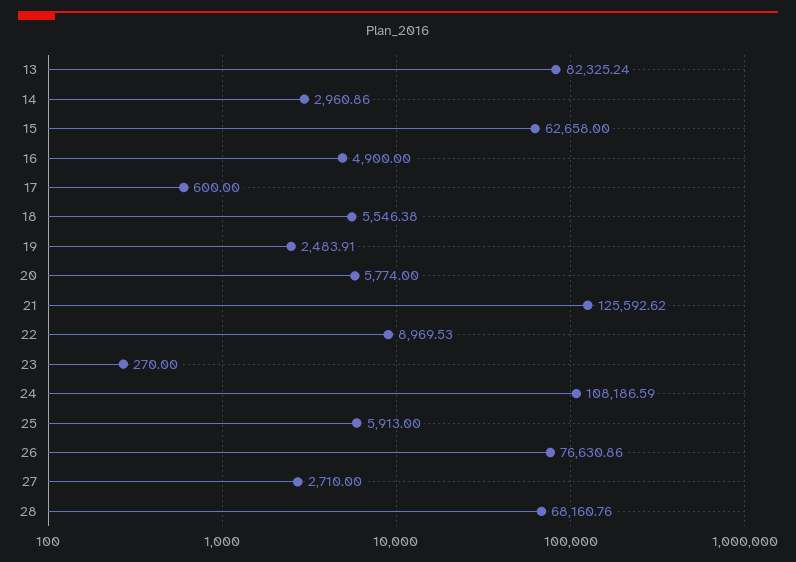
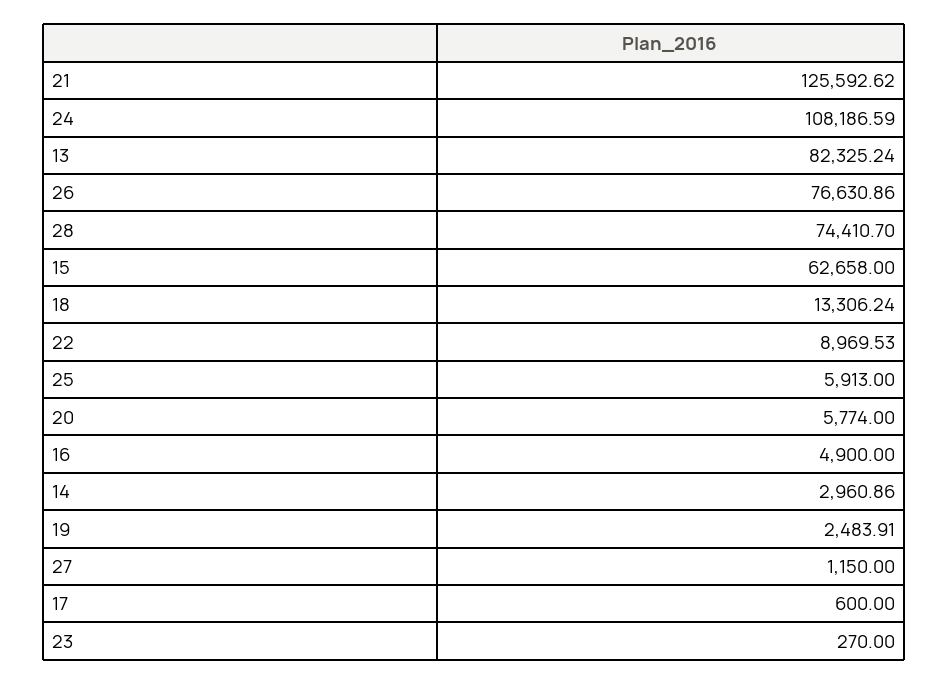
18: 5546.38 -> 13306.24
27: 2710 -> 1150
28: 68160.76 -> 74410.7

